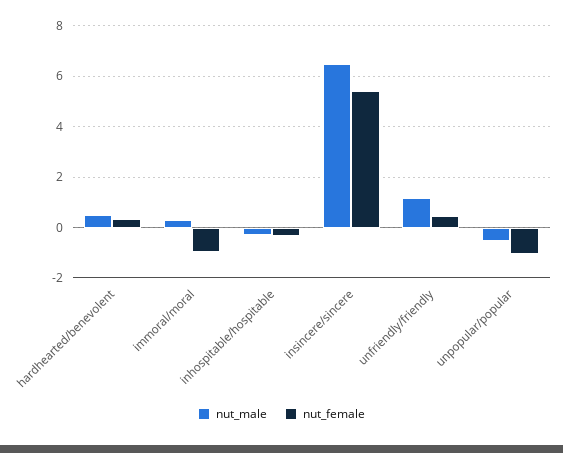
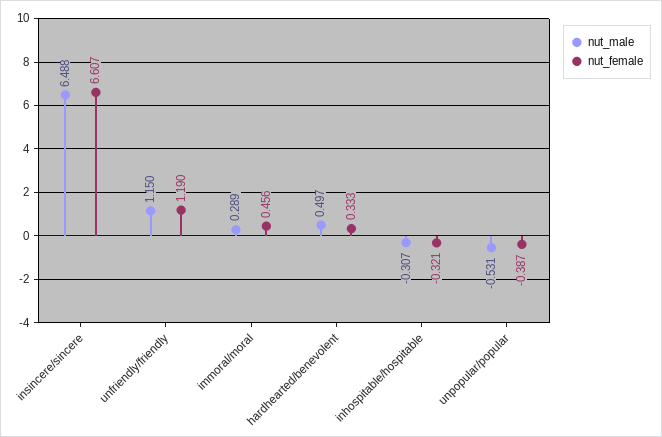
nut_female, immoral/moral: -1 -> 0.456
nut_female, insincere/sincere: 5.5 -> 6.607
nut_female, unfriendly/friendly: 0.5 -> 1.19
nut_female, unpopular/popular: -1 -> -0.387

